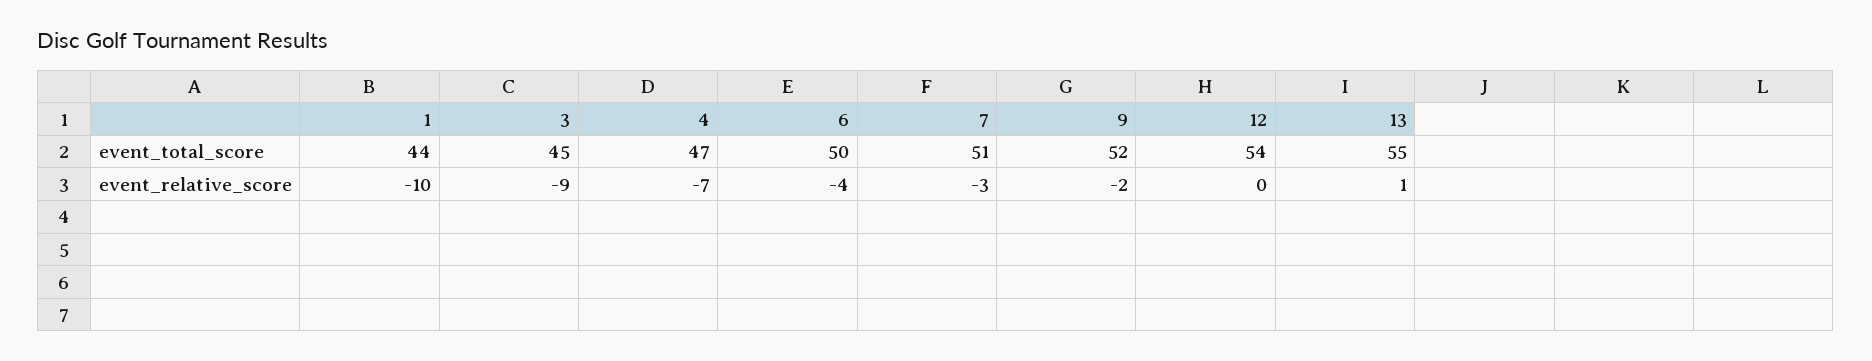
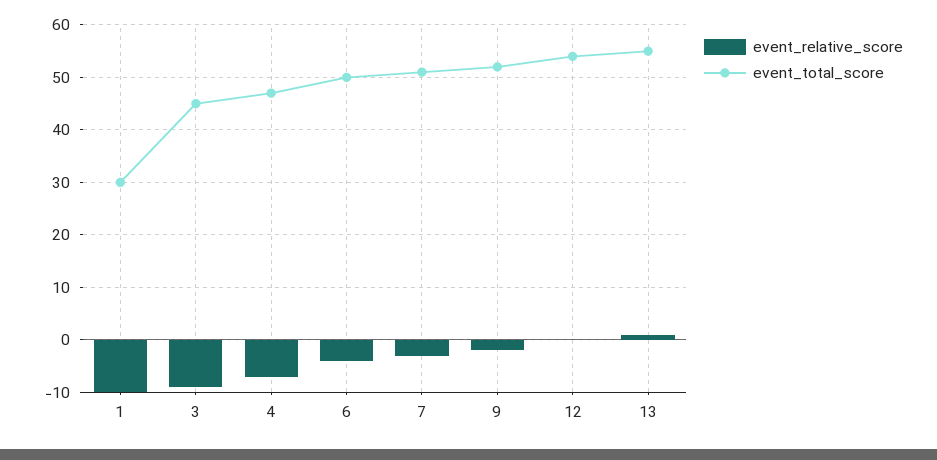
event_total_score, 1: 44 -> 30

